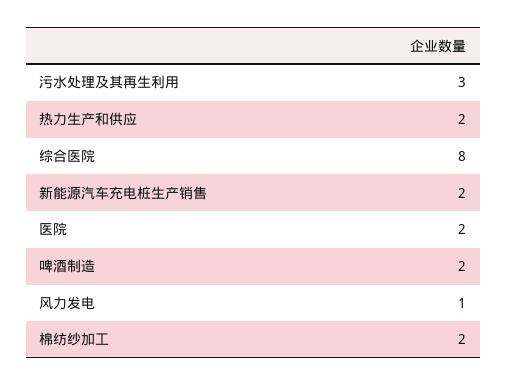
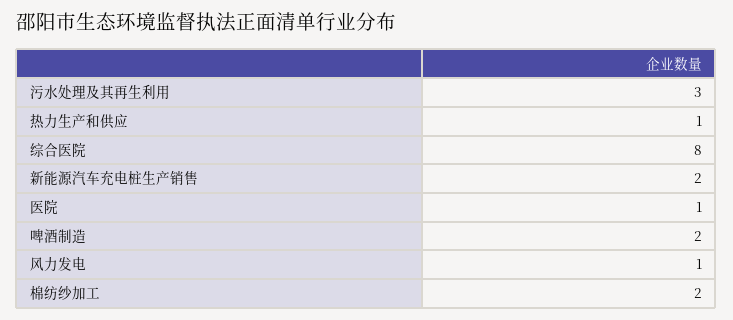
热力生产和供应: 2 -> 1
医院: 2 -> 1

